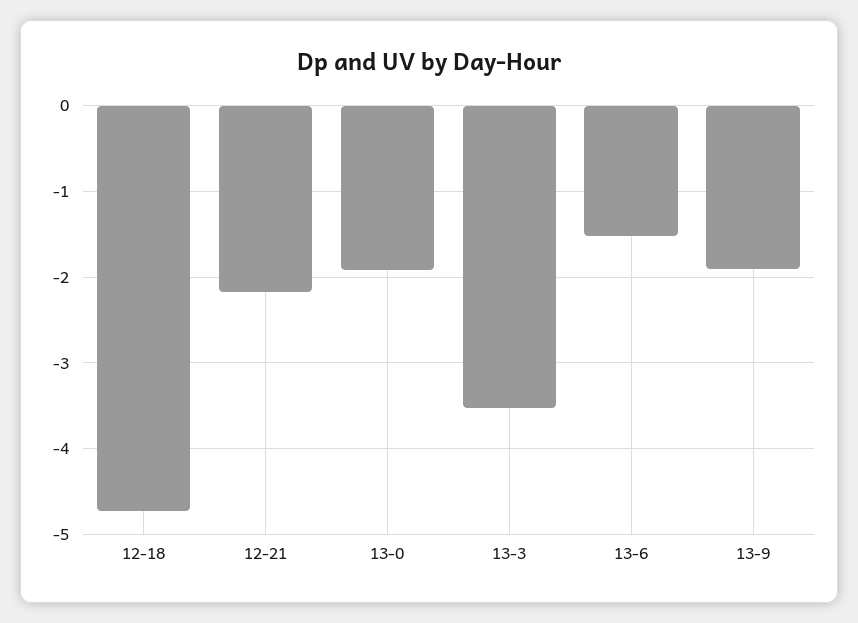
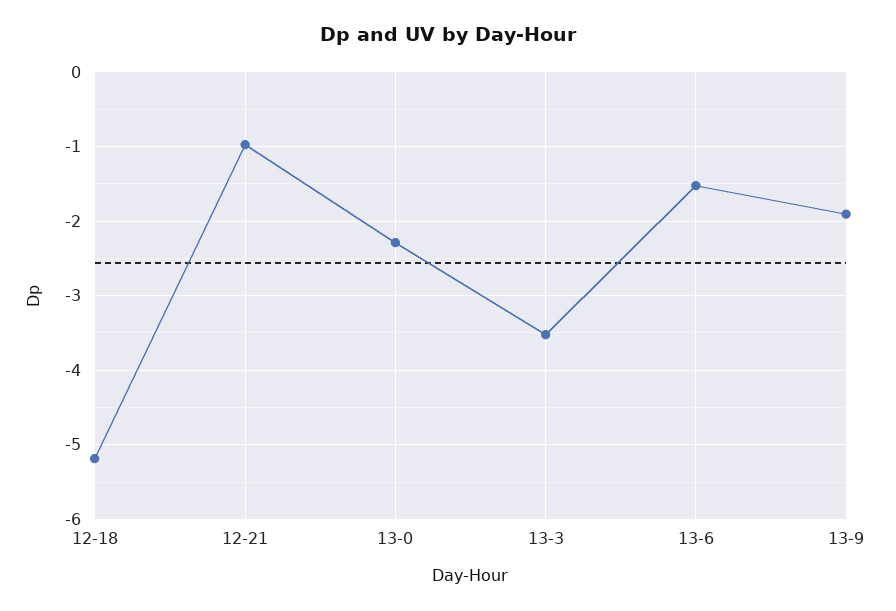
12-18: -4.7 -> -5.2
12-21: -2.2 -> -1
13-0: -1.9 -> -2.3

